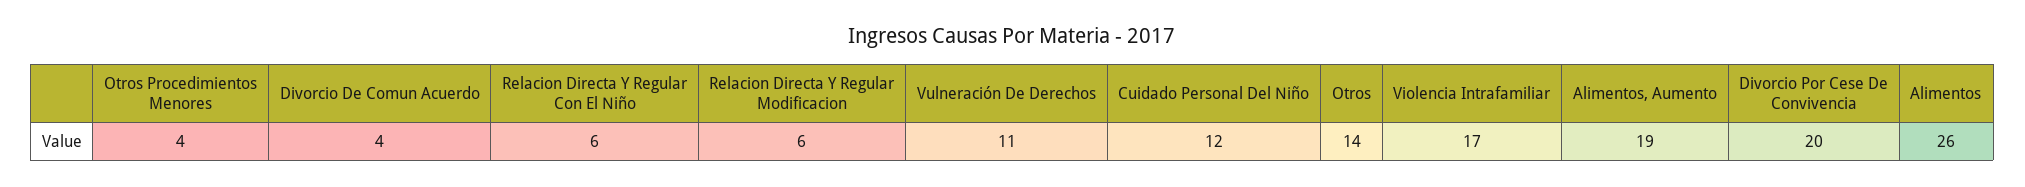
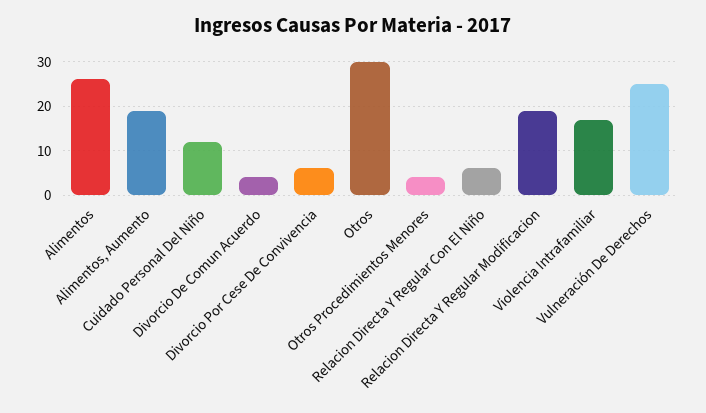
Relacion Directa Y Regular Modificacion: 6 -> 20
Vulneración De Derechos: 11 -> 25
Otros: 14 -> 30
Divorcio Por Cese De Convivencia: 20 -> 5

